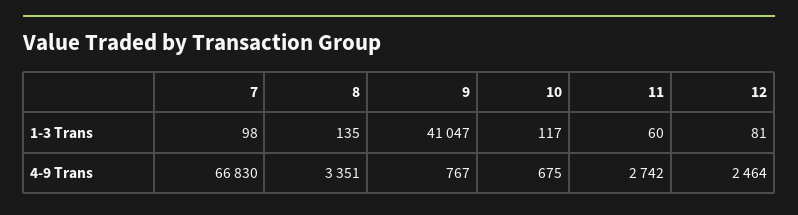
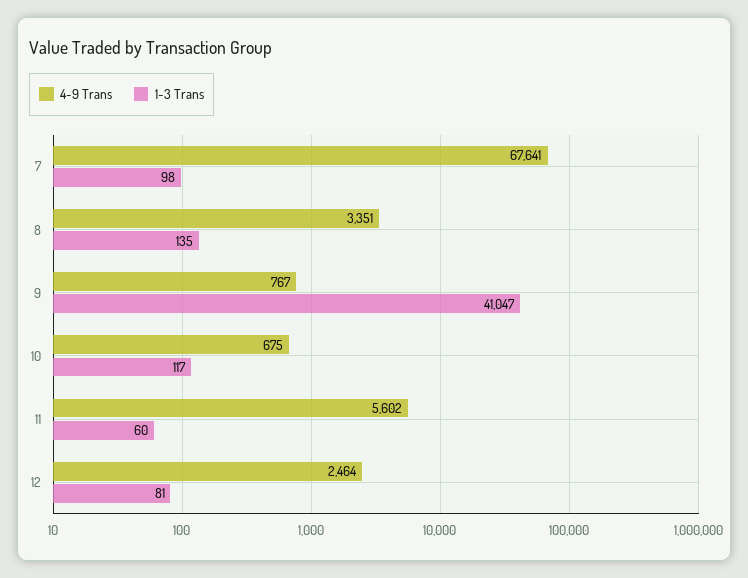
4-9 Trans, 7: 66830 -> 67641
4-9 Trans, 11: 2742 -> 5602

